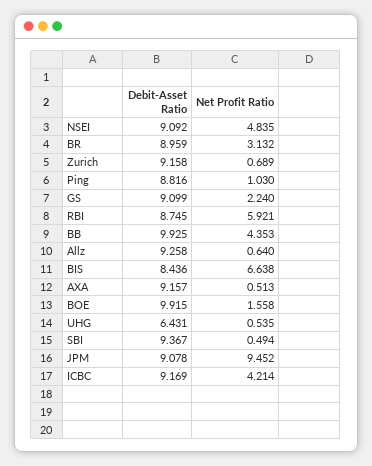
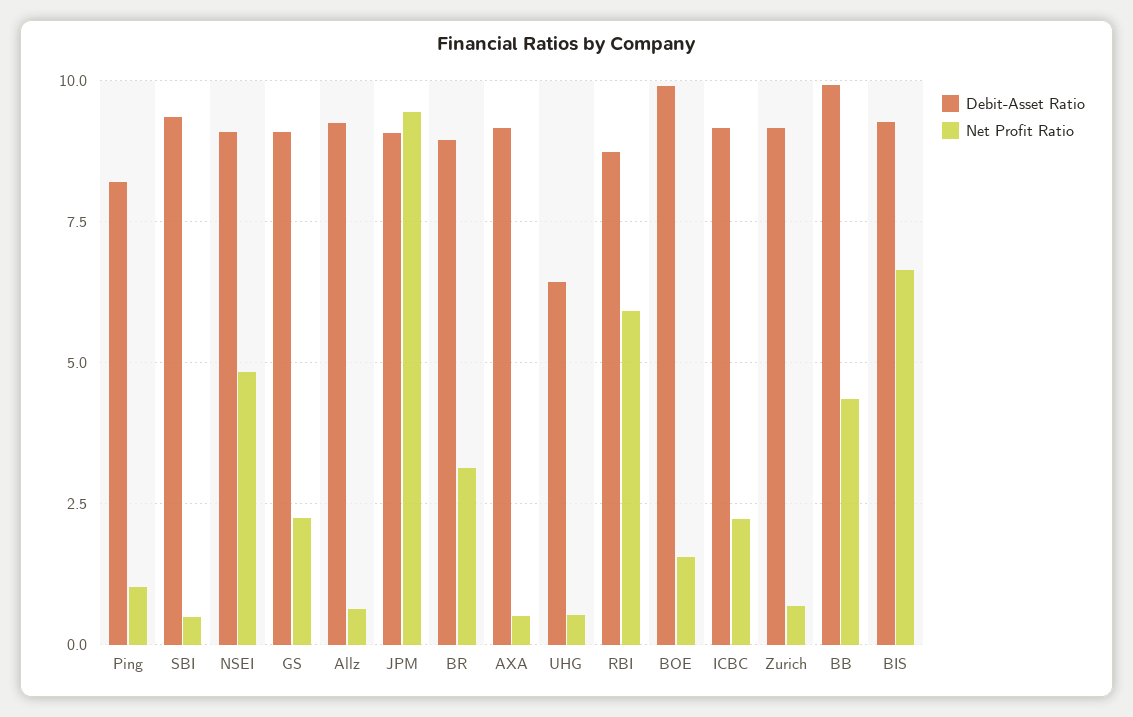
Debit-Asset Ratio, Ping: 8.816 -> 8.25
Debit-Asset Ratio, BIS: 8.436 -> 9.25
Net Profit Ratio, ICBC: 4.214 -> 2.25

